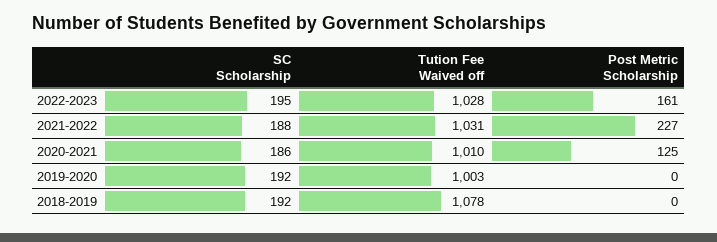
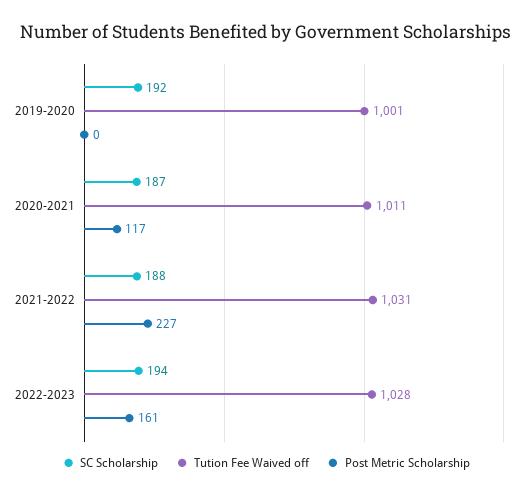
SC Scholarship, 2022-2023: 195 -> 194
SC Scholarship, 2020-2021: 186 -> 187
Tution Fee Waived off, 2020-2021: 1010 -> 1011
Post Metric Scholarship, 2020-2021: 125 -> 117
Tution Fee Waived off, 2019-2020: 1003 -> 1001
SC Scholarship, 2018-2019: 192 -> none
Tution Fee Waived off, 2018-2019: 1078 -> none
Post Metric Scholarship, 2018-2019: 0 -> none

